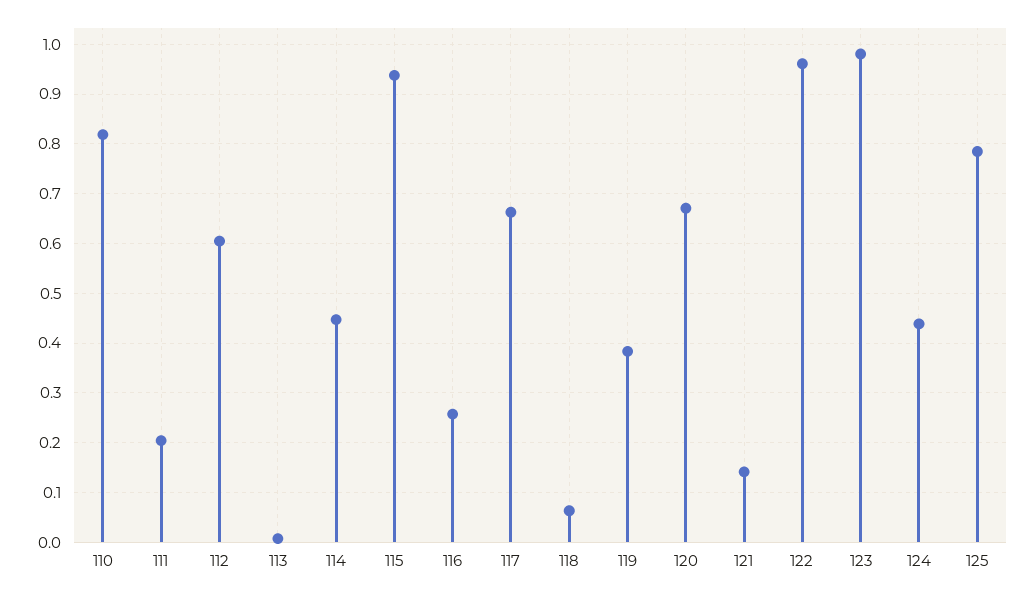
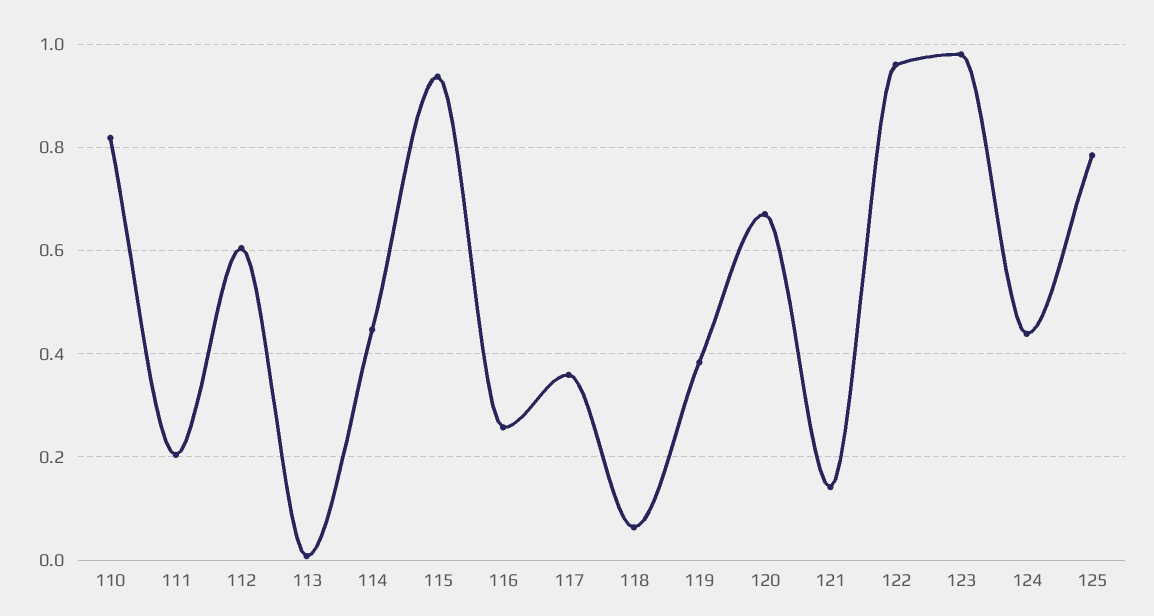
117: 0.66 -> 0.36

